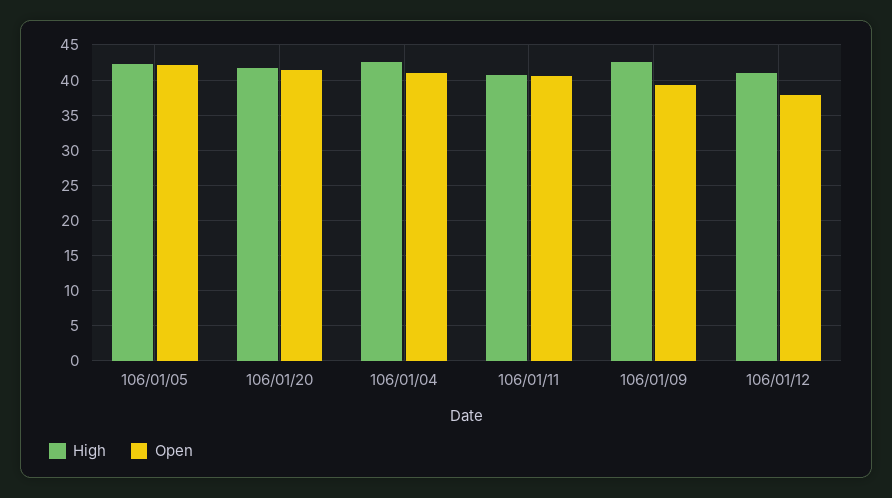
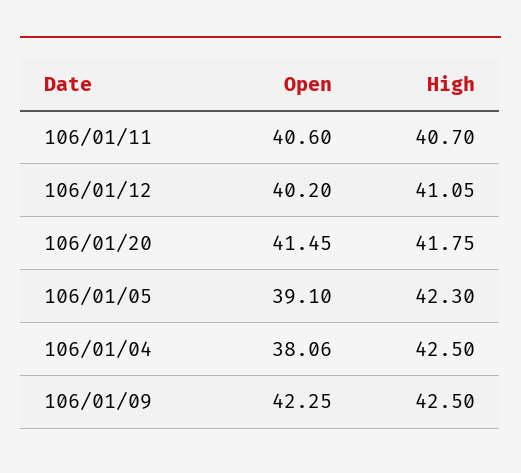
Open, 106/01/05: 42 -> 39.1
Open, 106/01/04: 41 -> 38.06
Open, 106/01/09: 39 -> 42.25
Open, 106/01/12: 38 -> 40.2

